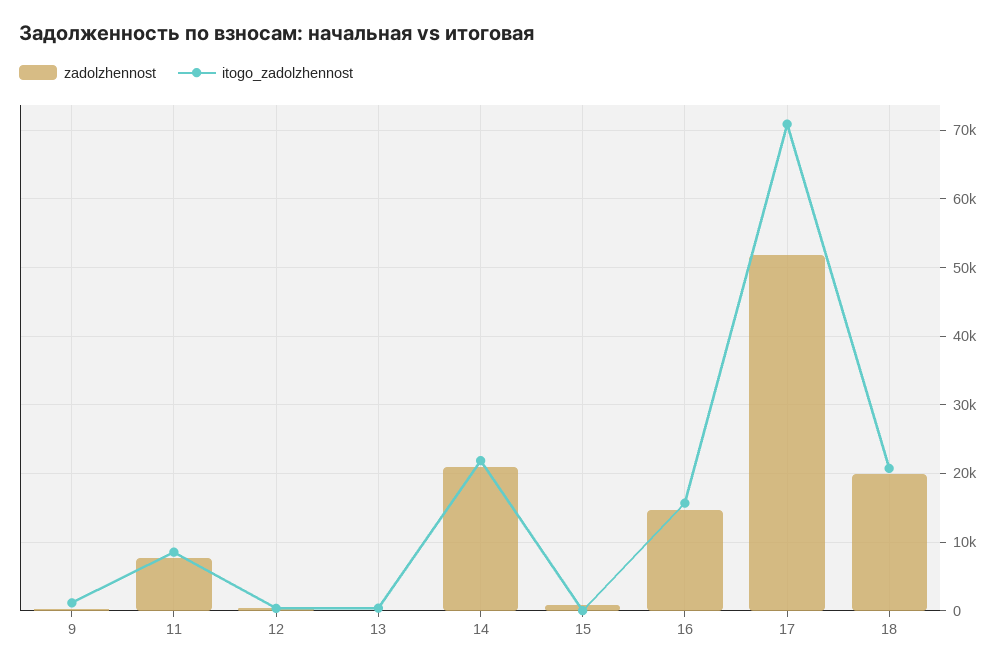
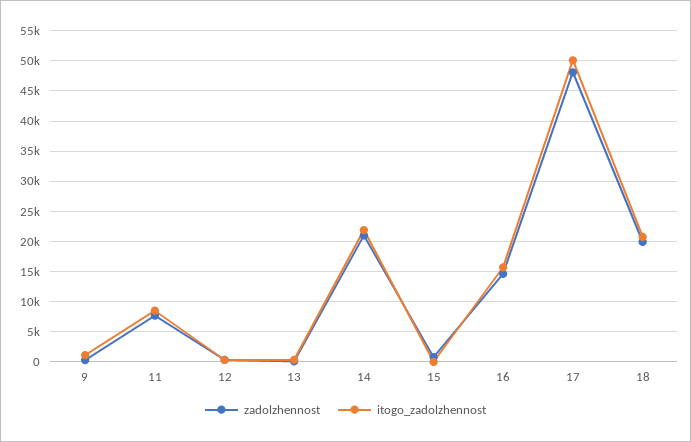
zadolzhennost, 17: 52000 -> 48000
itogo_zadolzhennost, 17: 71000 -> 50000

